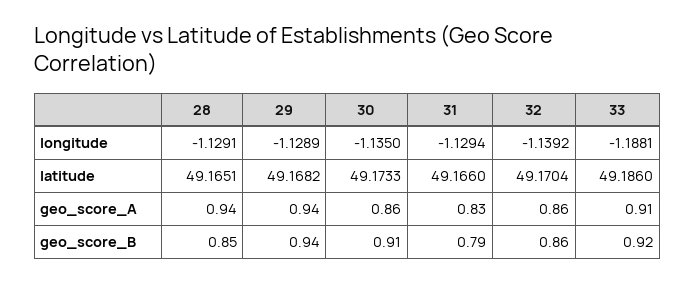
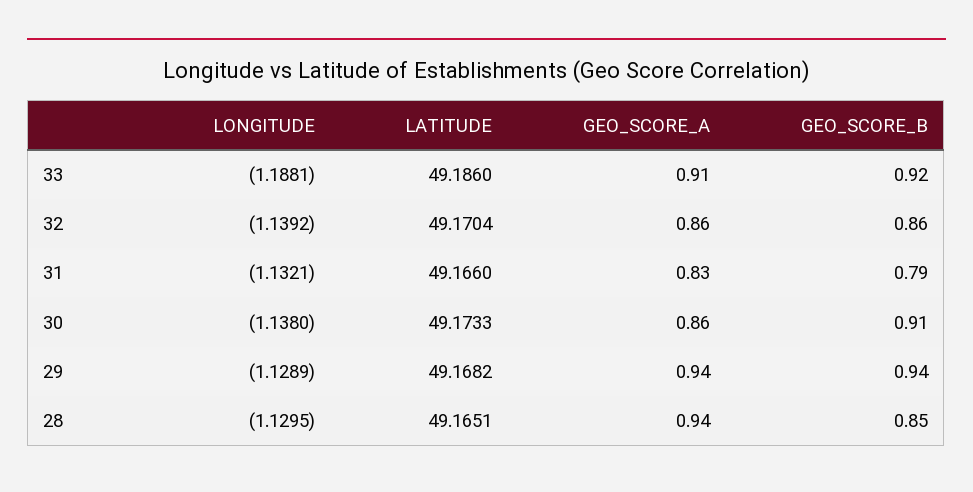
28, longitude: -1.1291 -> -1.1295
30, longitude: -1.135 -> -1.138
31, longitude: -1.1294 -> -1.1321

